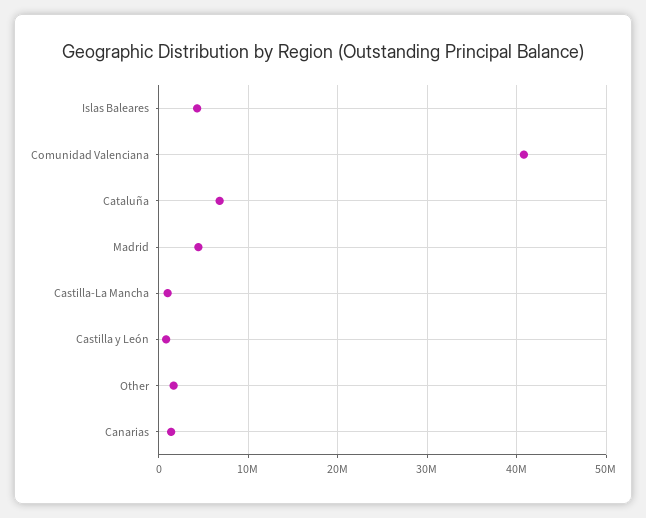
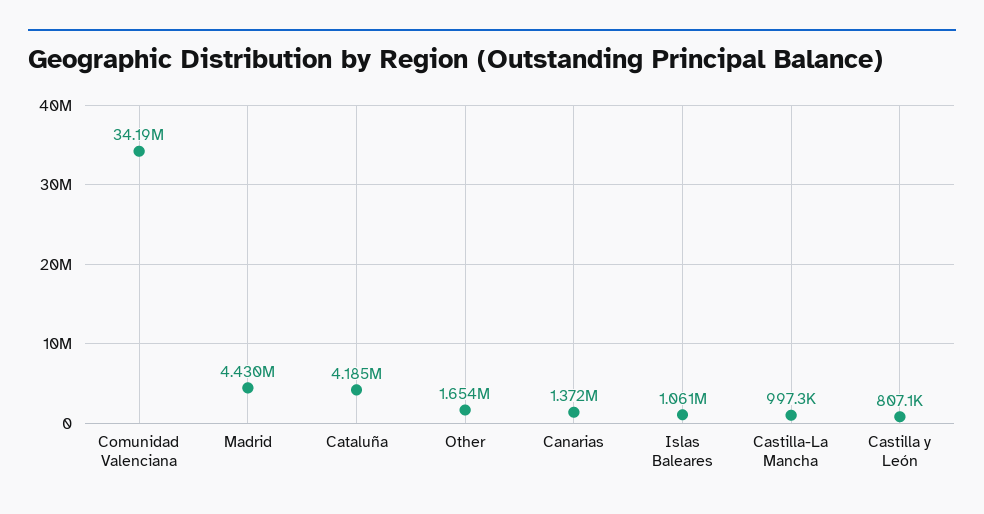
Islas Baleares: 4000000 -> 1061000
Comunidad Valenciana: 41000000 -> 34190000
Cataluña: 7000000 -> 4185000

